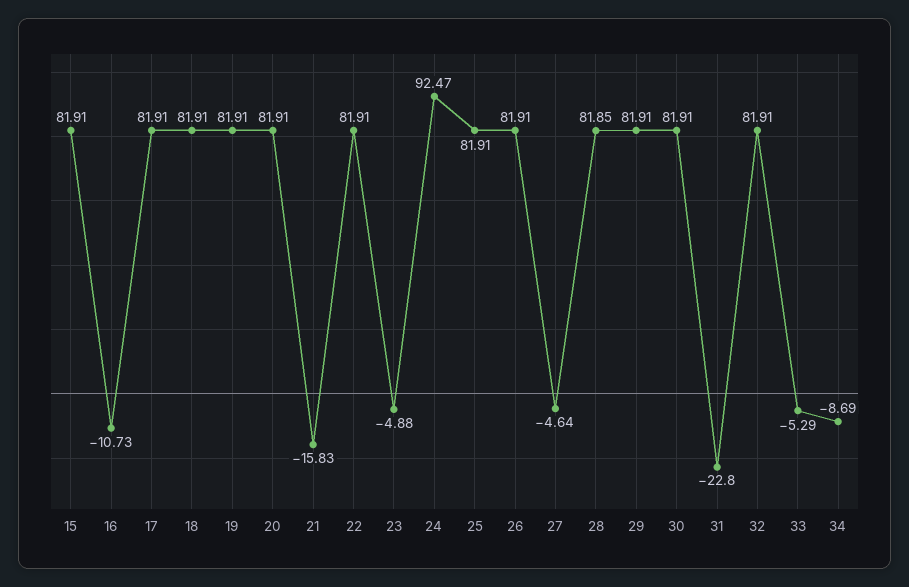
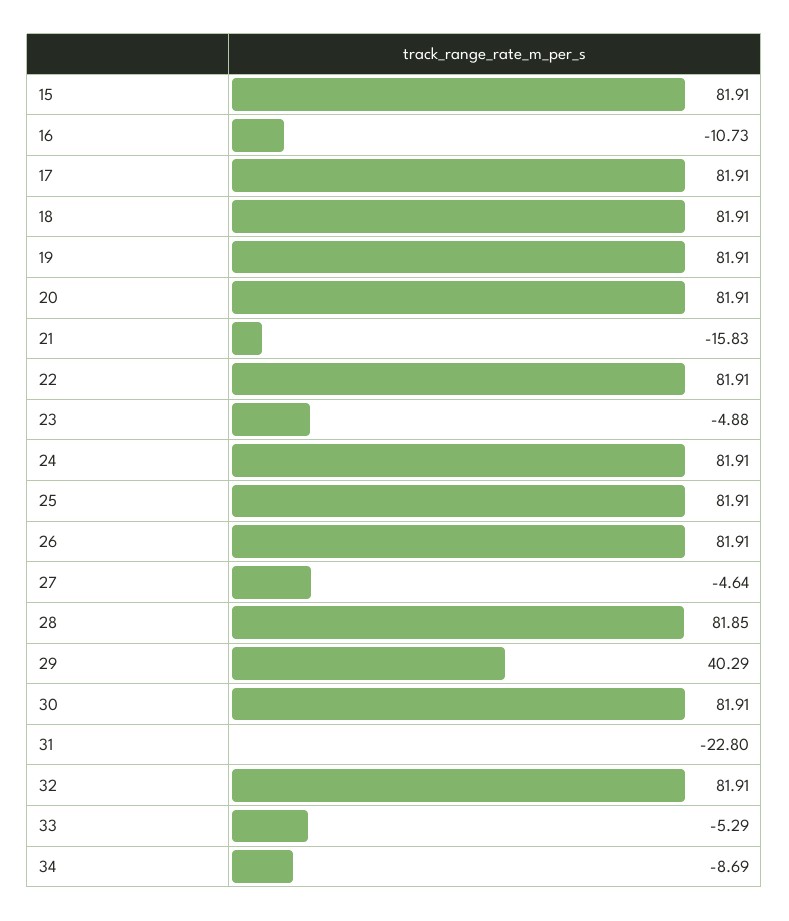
24: 92.47 -> 81.91
29: 81.91 -> 40.29

